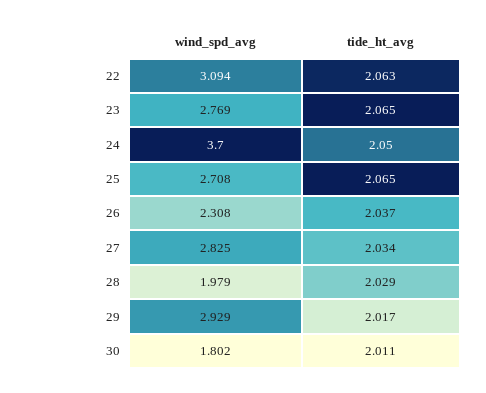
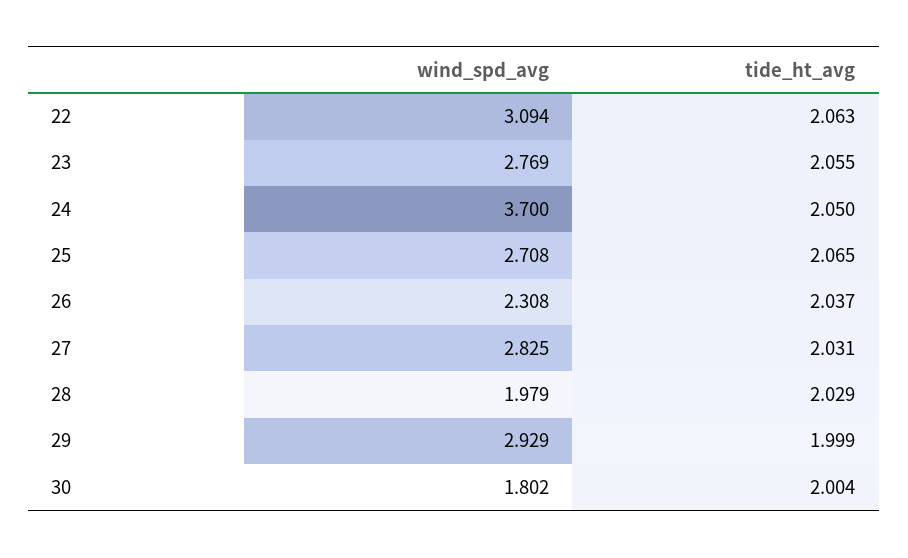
tide_ht_avg, 23: 2.065 -> 2.055
tide_ht_avg, 27: 2.034 -> 2.031
tide_ht_avg, 29: 2.017 -> 1.999
tide_ht_avg, 30: 2.011 -> 2.004

